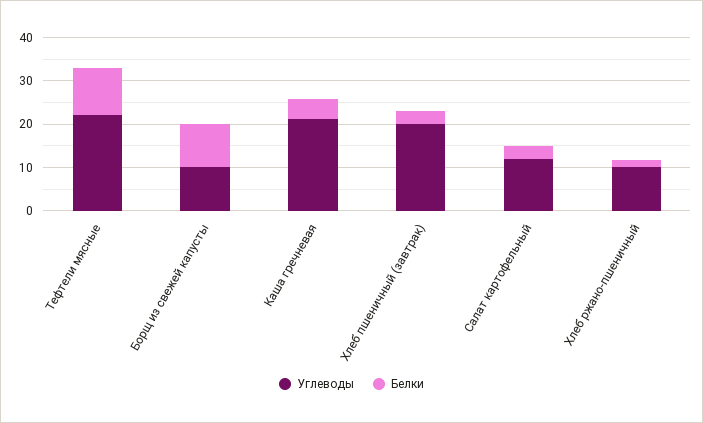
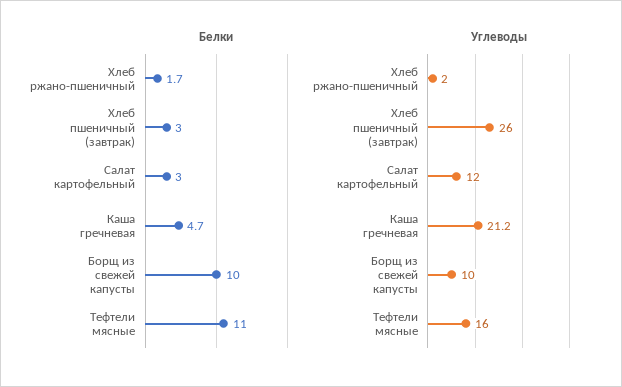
Углеводы, Тефтели мясные: 22 -> 16
Углеводы, Хлеб пшеничный (завтрак): 20 -> 26
Углеводы, Хлеб ржано-пшеничный: 10 -> 2

